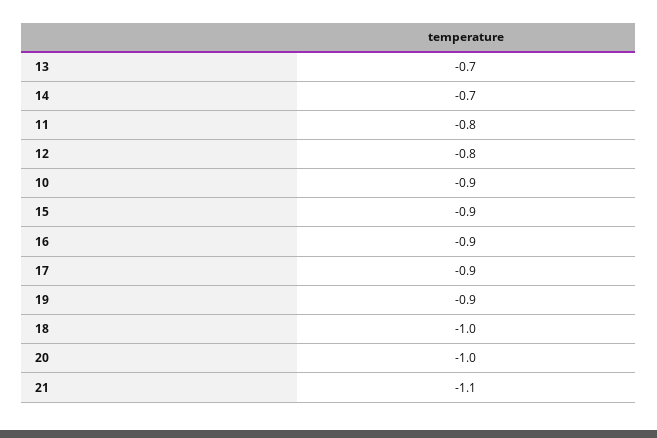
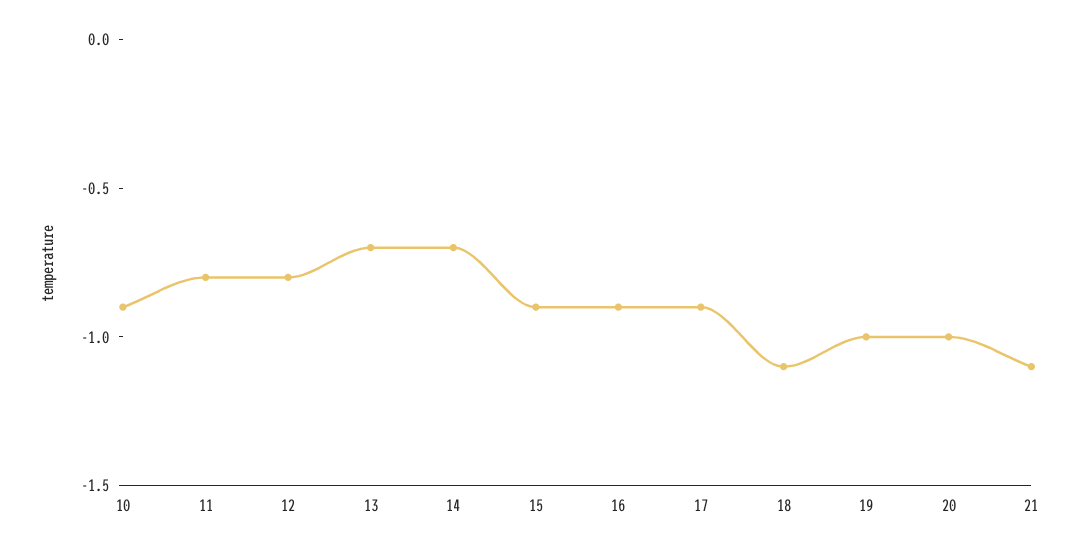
19: -0.9 -> -1
18: -1 -> -1.1

